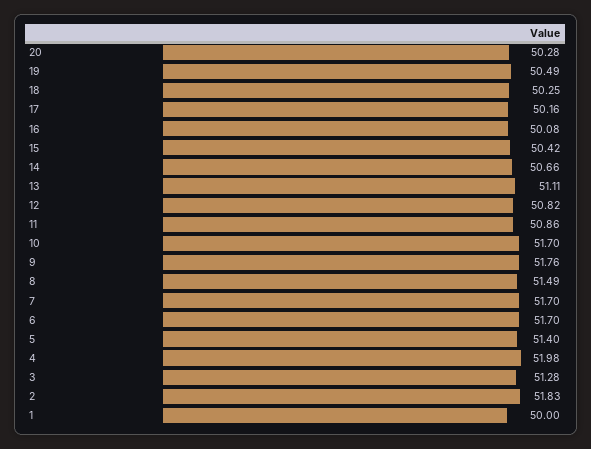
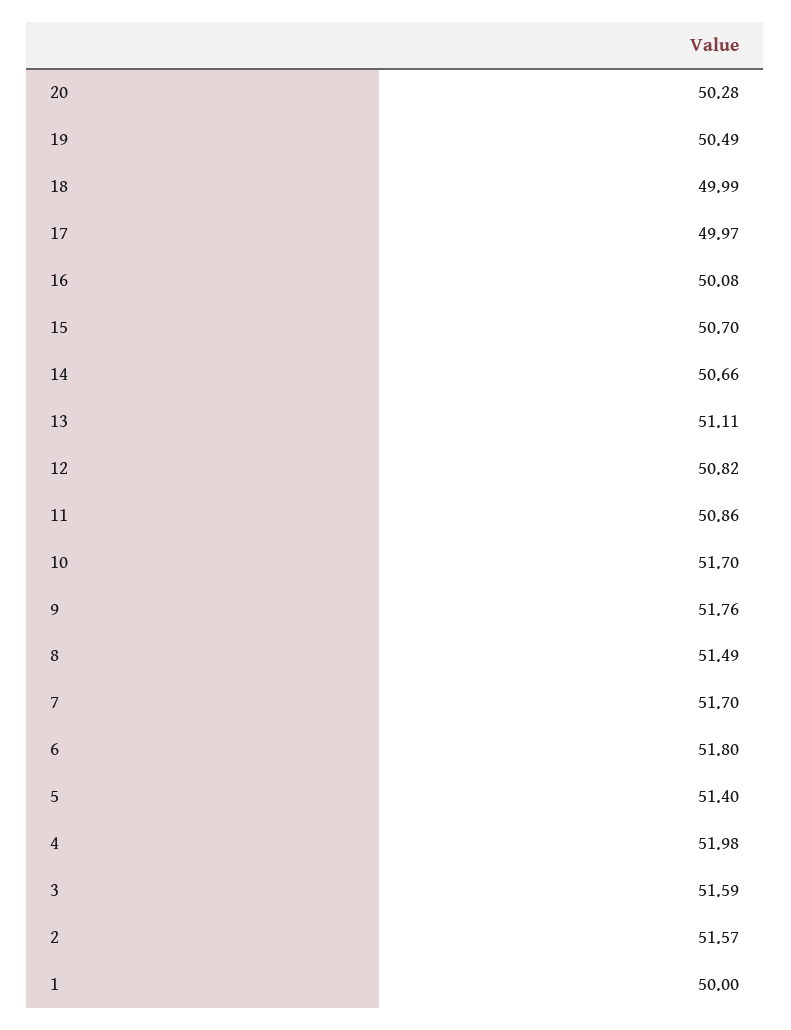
18: 50.25 -> 49.99
17: 50.16 -> 49.97
15: 50.42 -> 50.7
6: 51.7 -> 51.8
3: 51.28 -> 51.59
2: 51.83 -> 51.57

